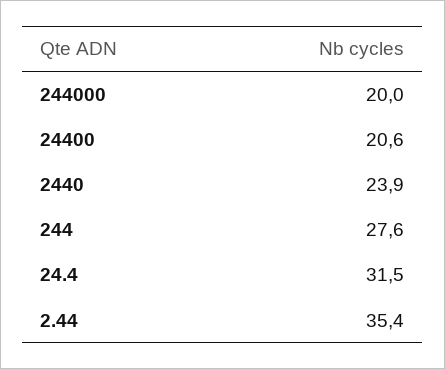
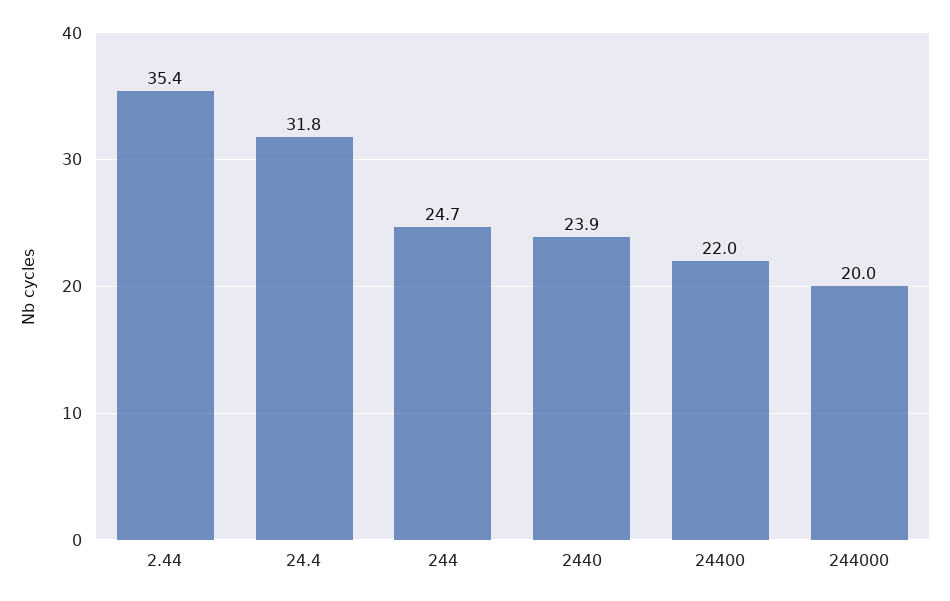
24400: 20.6 -> 22
244: 27.6 -> 24.7
24.4: 31.5 -> 31.8

